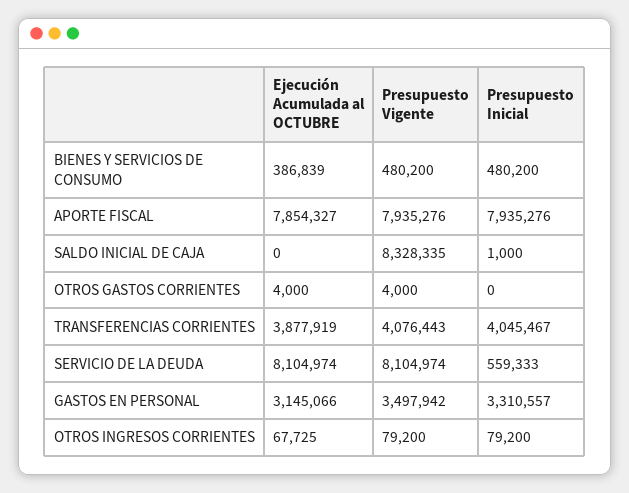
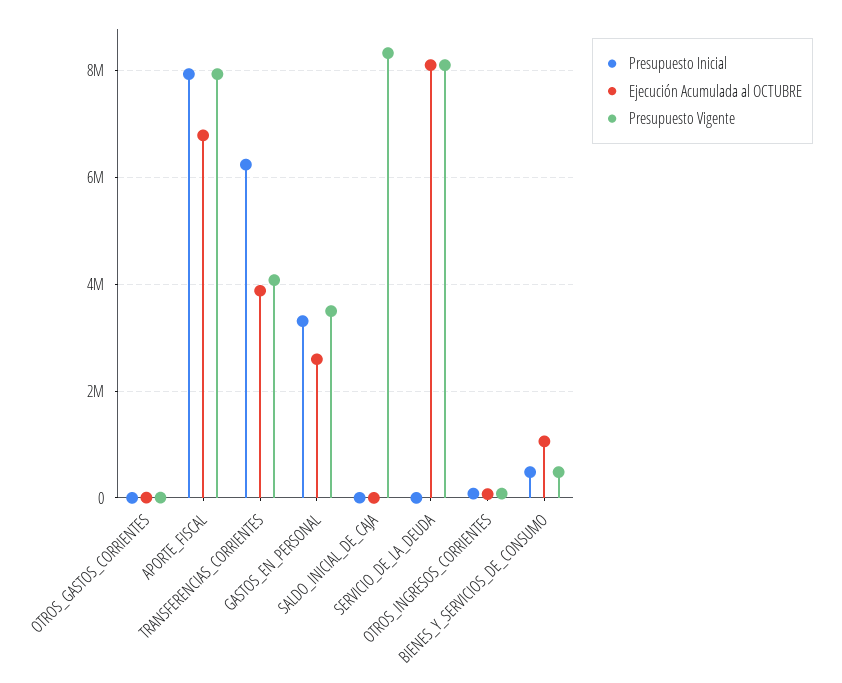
Ejecución Acumulada al OCTUBRE, BIENES Y SERVICIOS DE CONSUMO: 386839 -> 1000000
Ejecución Acumulada al OCTUBRE, APORTE FISCAL: 7854327 -> 6800000
Presupuesto Inicial, TRANSFERENCIAS CORRIENTES: 4045467 -> 6200000
Presupuesto Inicial, SERVICIO DE LA DEUDA: 559333 -> 0
Ejecución Acumulada al OCTUBRE, GASTOS EN PERSONAL: 3145066 -> 2600000

